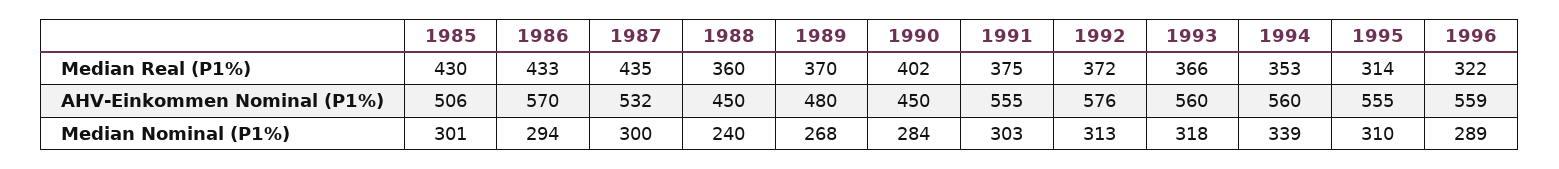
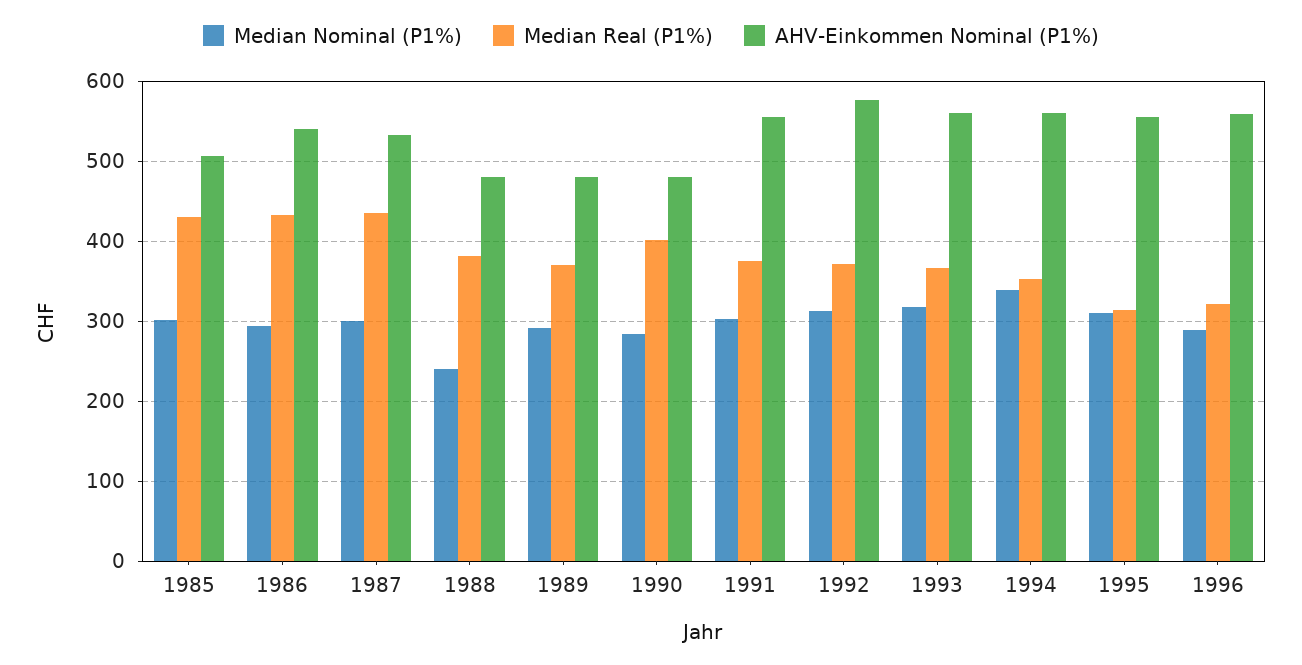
Median Real (P1%), 1988: 360 -> 380
AHV-Einkommen Nominal (P1%), 1986: 570 -> 540
AHV-Einkommen Nominal (P1%), 1988: 450 -> 480
AHV-Einkommen Nominal (P1%), 1990: 450 -> 480
Median Nominal (P1%), 1989: 268 -> 290

